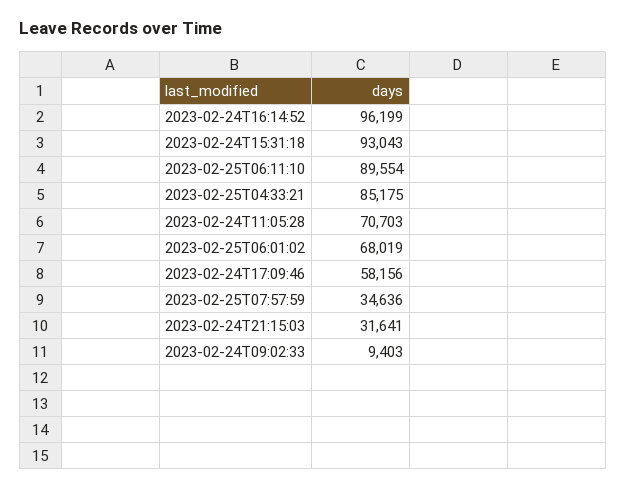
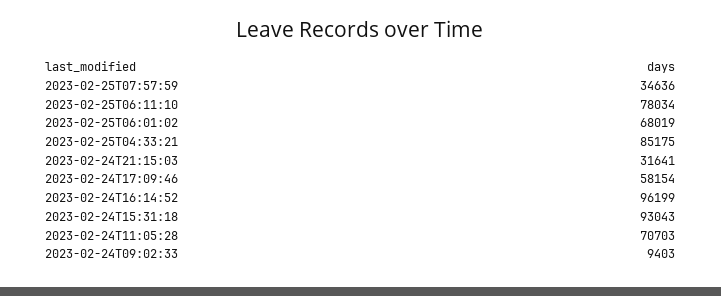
2023-02-25T06:11:10: 89554 -> 78034
2023-02-24T17:09:46: 58156 -> 58154

